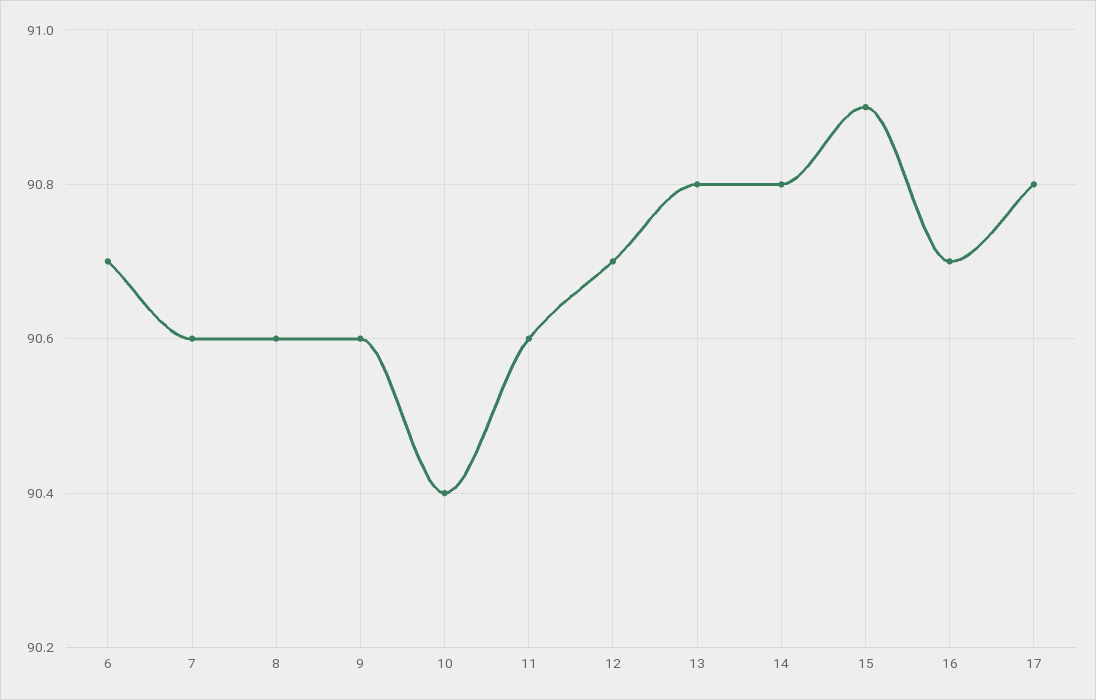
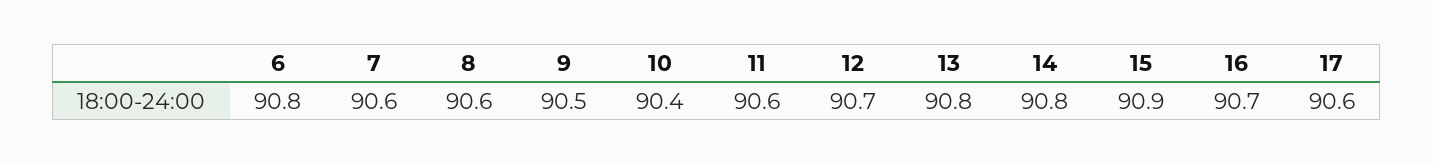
6: 90.7 -> 90.8
9: 90.6 -> 90.5
17: 90.8 -> 90.6

